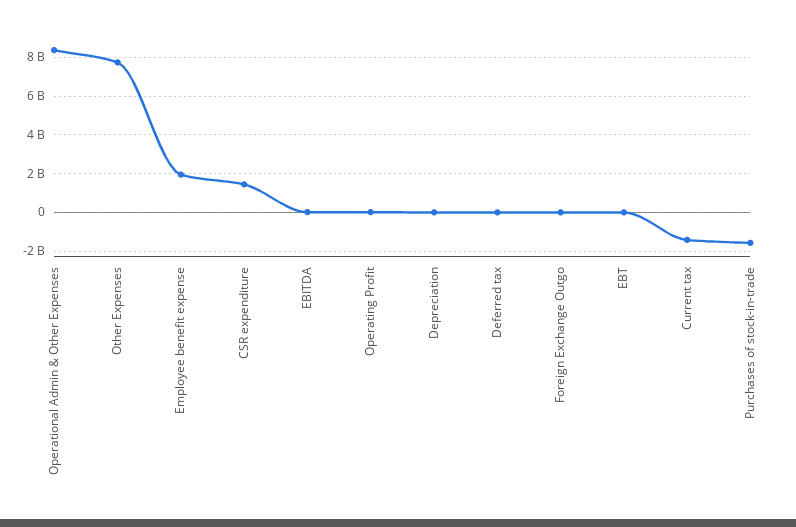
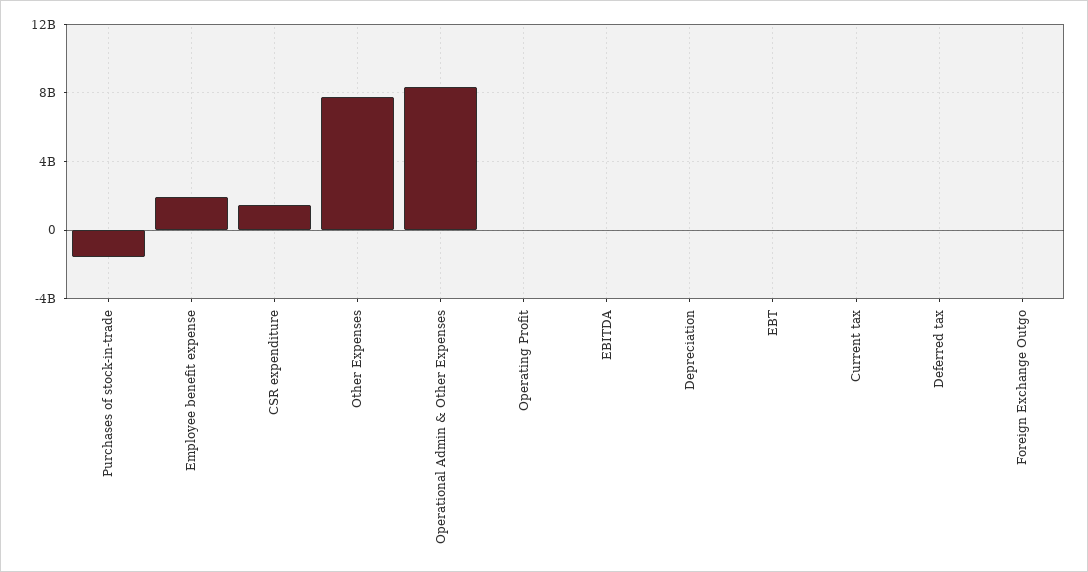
Current tax: -1500000000 -> 0

